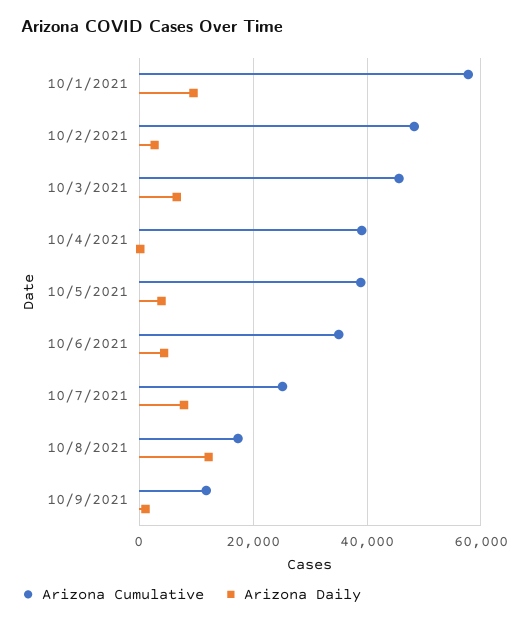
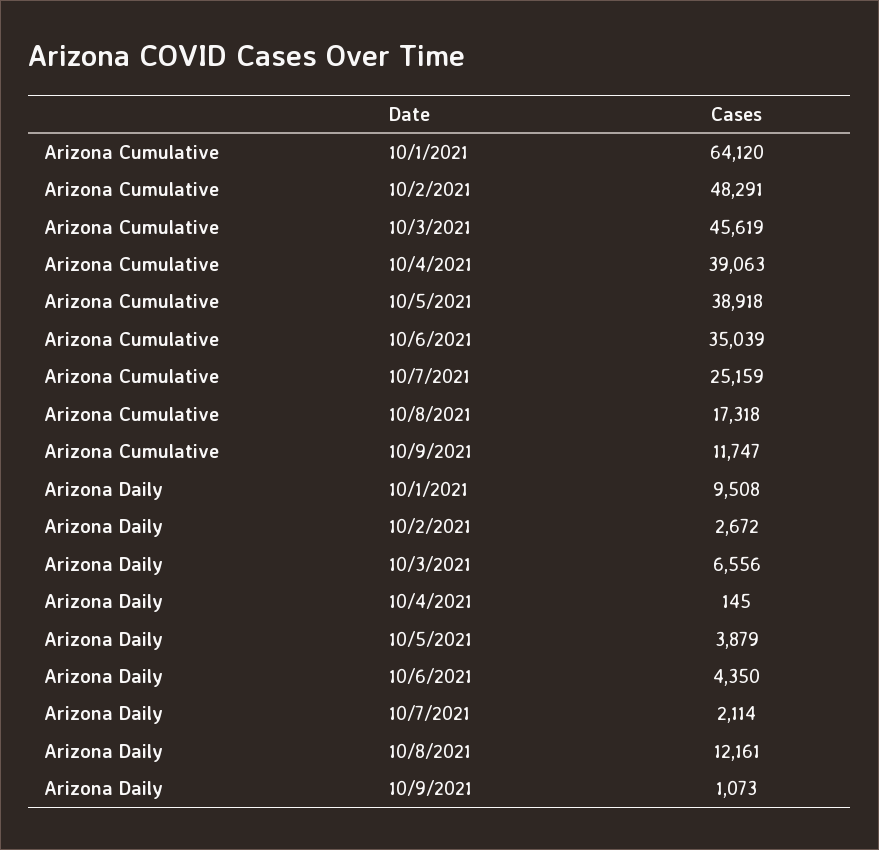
Arizona Cumulative, 10/1/2021: 58000 -> 64120
Arizona Daily, 10/7/2021: 8000 -> 2114

